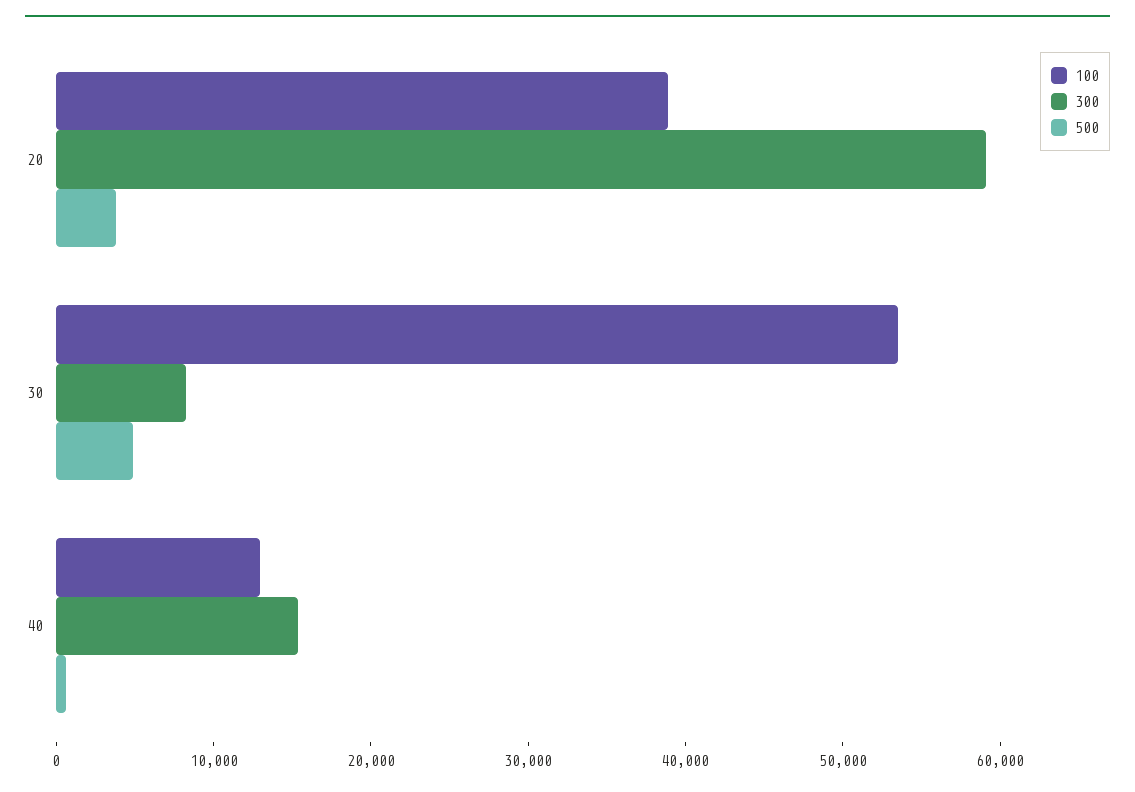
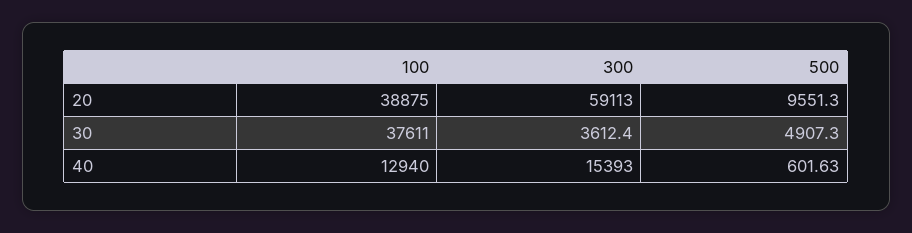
500, 20: 4000 -> 9551.3
100, 30: 54000 -> 37611
300, 30: 8000 -> 3612.4

